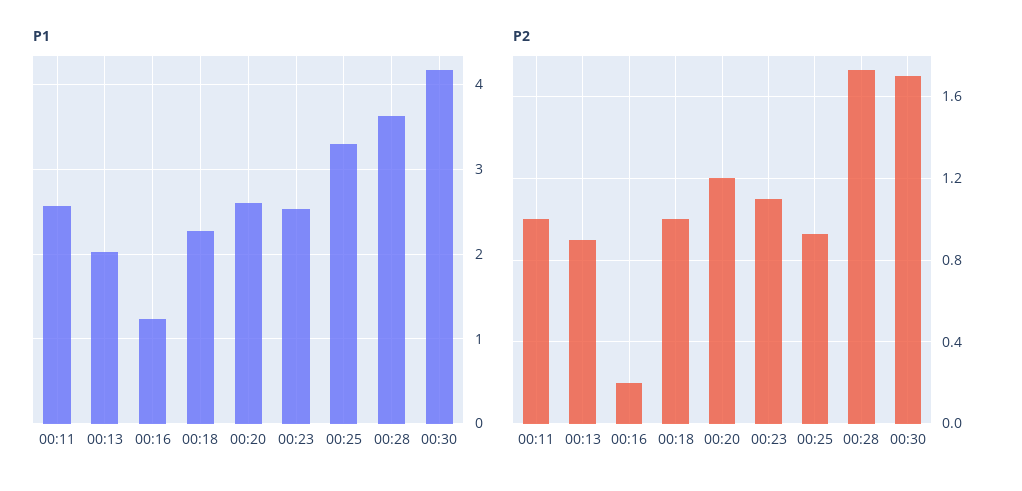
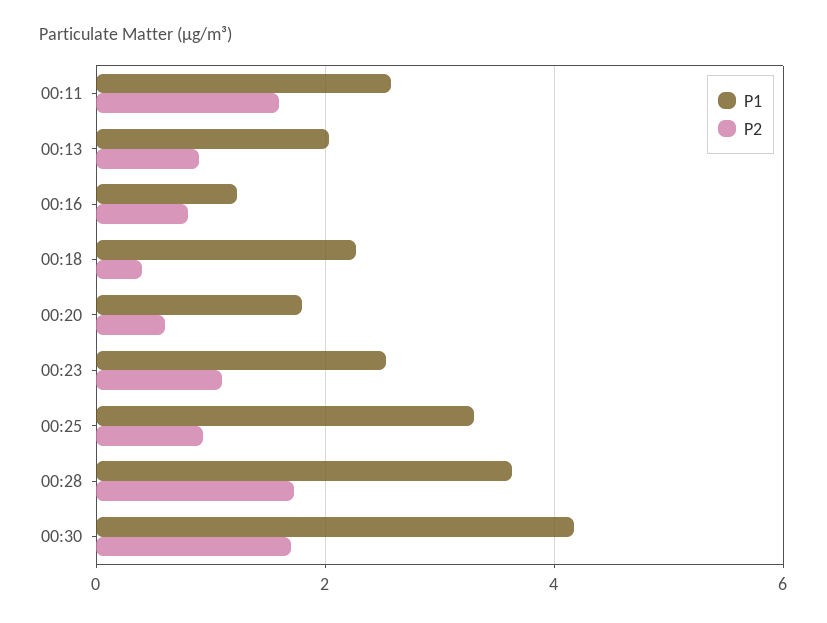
P1, 00:20: 2.6 -> 1.8
P2, 00:11: 1 -> 1.6
P2, 00:16: 0.2 -> 0.8
P2, 00:18: 1 -> 0.4
P2, 00:20: 1.2 -> 0.6

